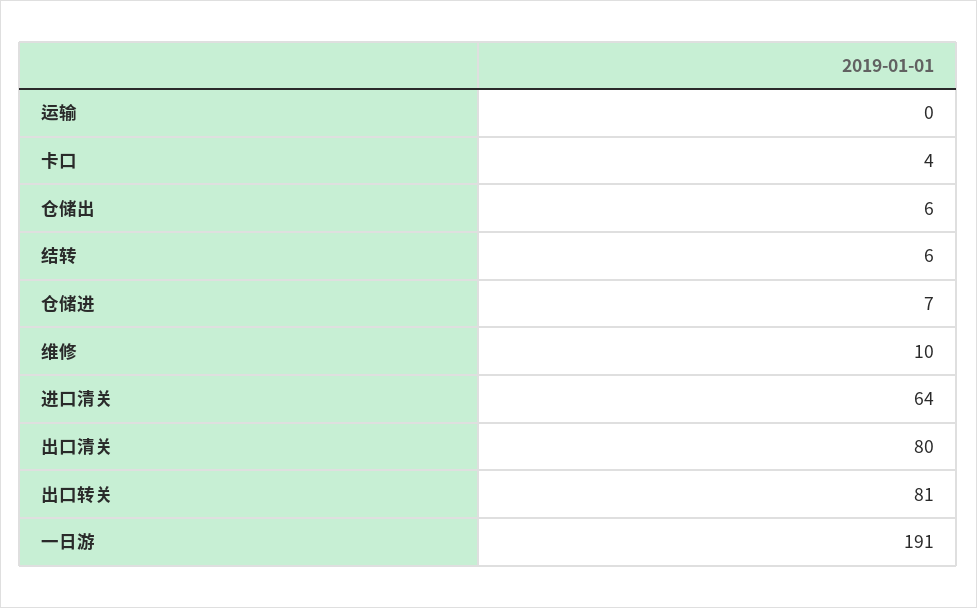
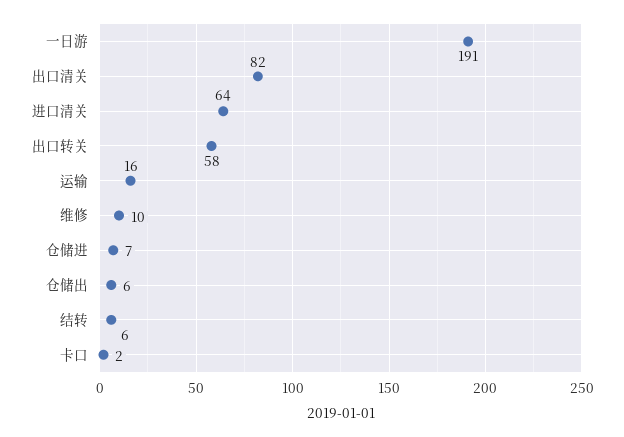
运输: 0 -> 16
卡口: 4 -> 2
出口清关: 80 -> 82
出口转关: 81 -> 58

